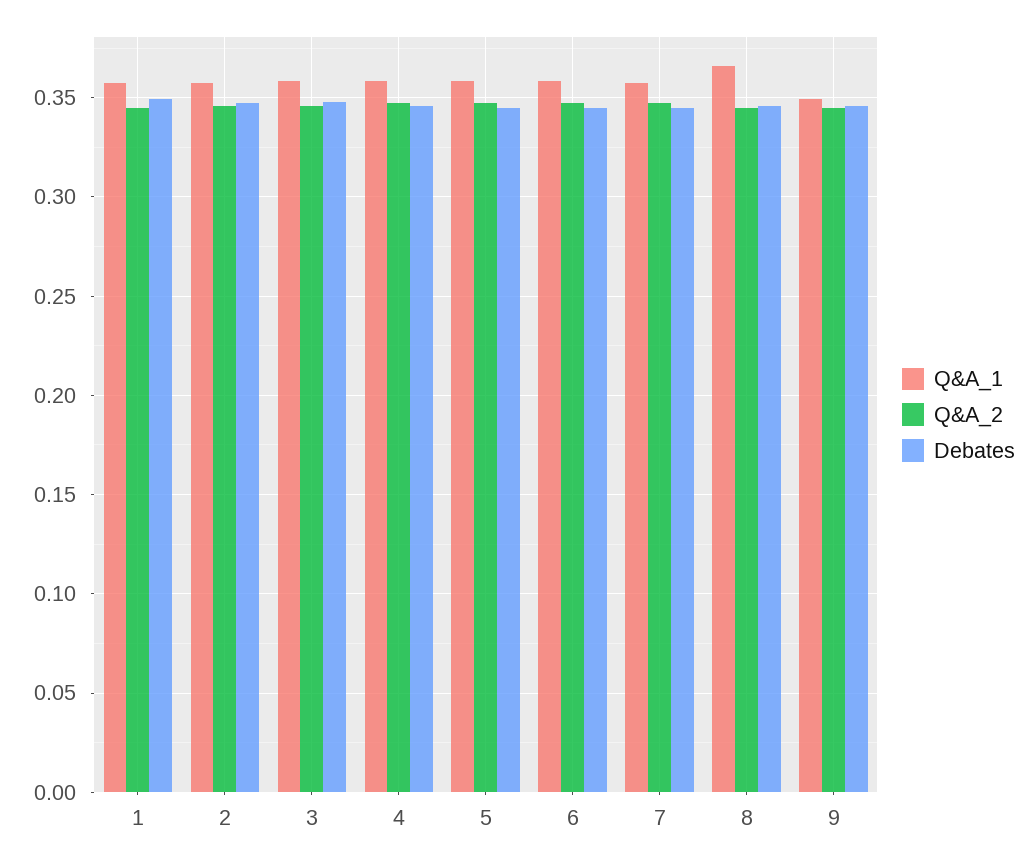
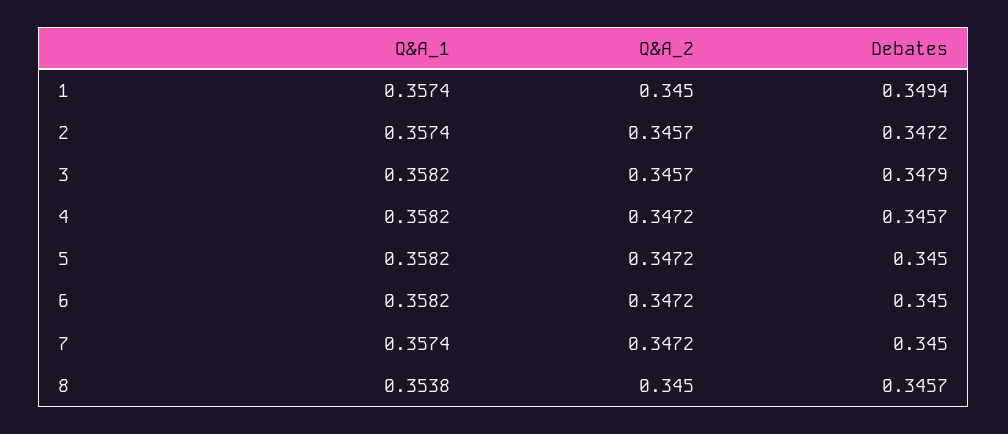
Q&A_1, 8: 0.365 -> 0.3538
Q&A_1, 9: 0.35 -> none
Q&A_2, 9: 0.345 -> none
Debates, 9: 0.345 -> none

